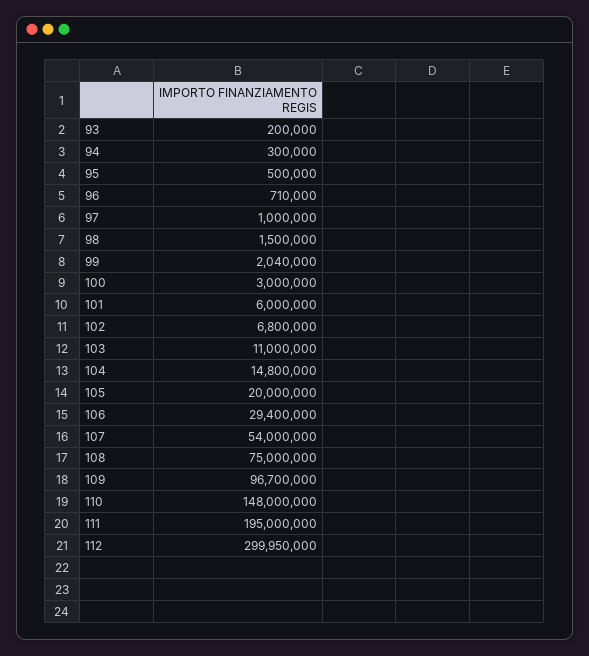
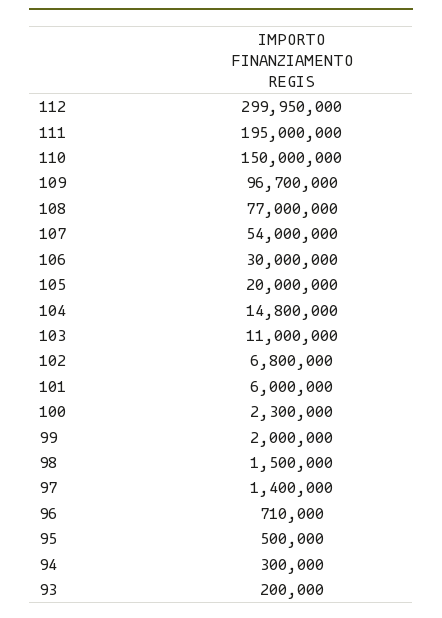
97: 1000000 -> 1400000
99: 2040000 -> 2000000
100: 3000000 -> 2300000
106: 29400000 -> 30000000
108: 75000000 -> 77000000
110: 148000000 -> 150000000

